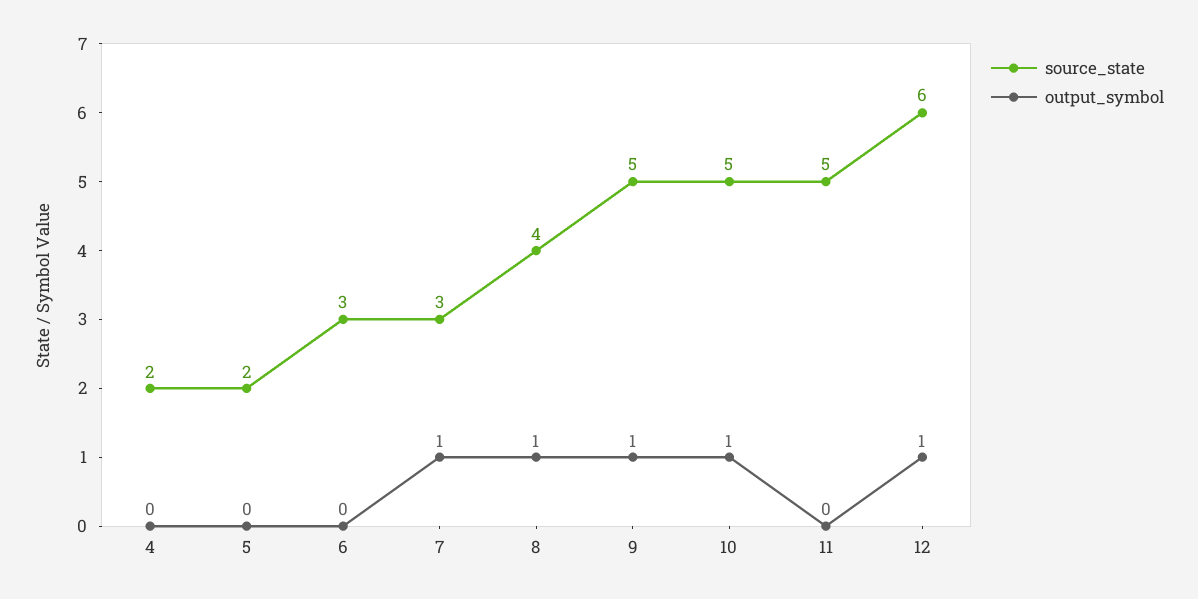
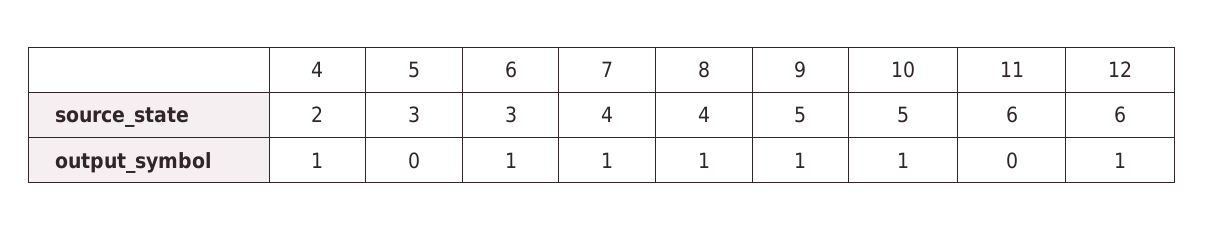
output_symbol, 4: 0 -> 1
source_state, 5: 2 -> 3
output_symbol, 6: 0 -> 1
source_state, 7: 3 -> 4
source_state, 11: 5 -> 6

